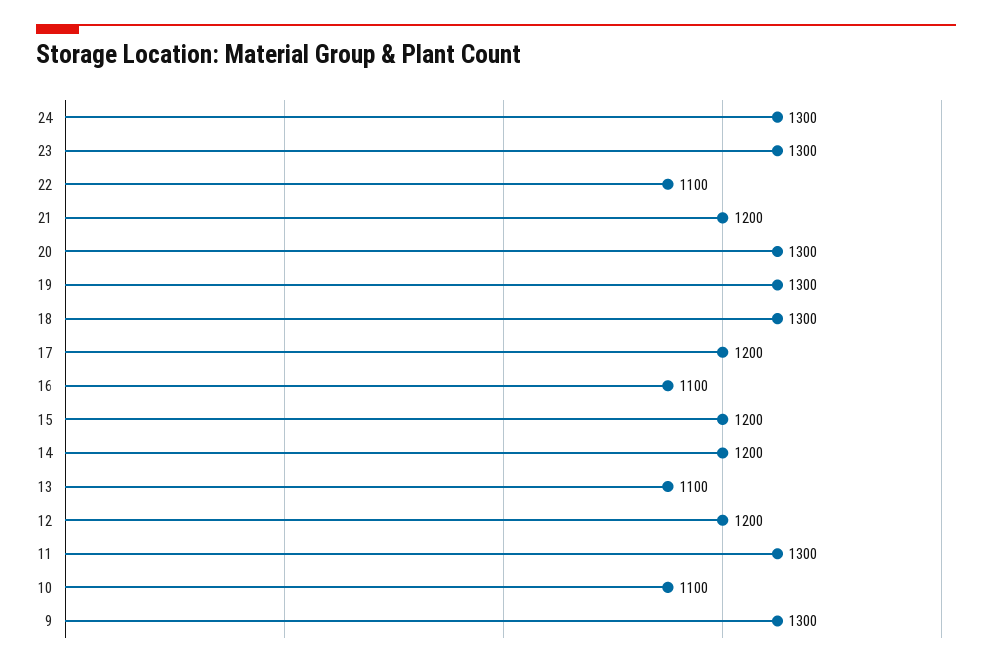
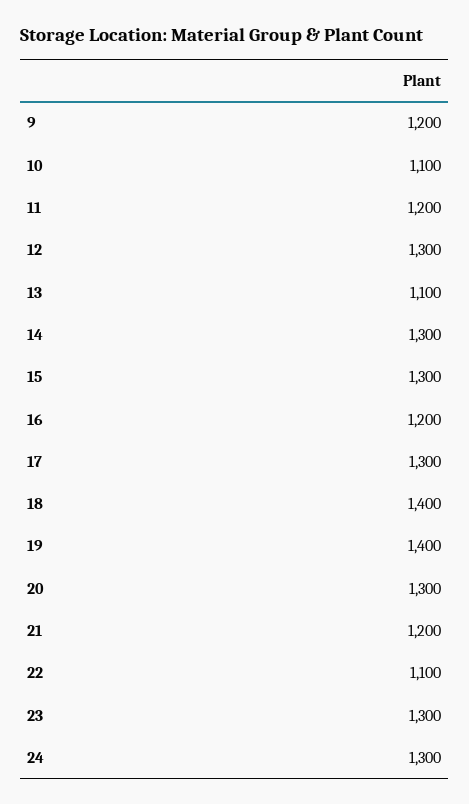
19: 1300 -> 1400
18: 1300 -> 1400
17: 1200 -> 1300
16: 1100 -> 1200
15: 1200 -> 1300
14: 1200 -> 1300
12: 1200 -> 1300
11: 1300 -> 1200
9: 1300 -> 1200

